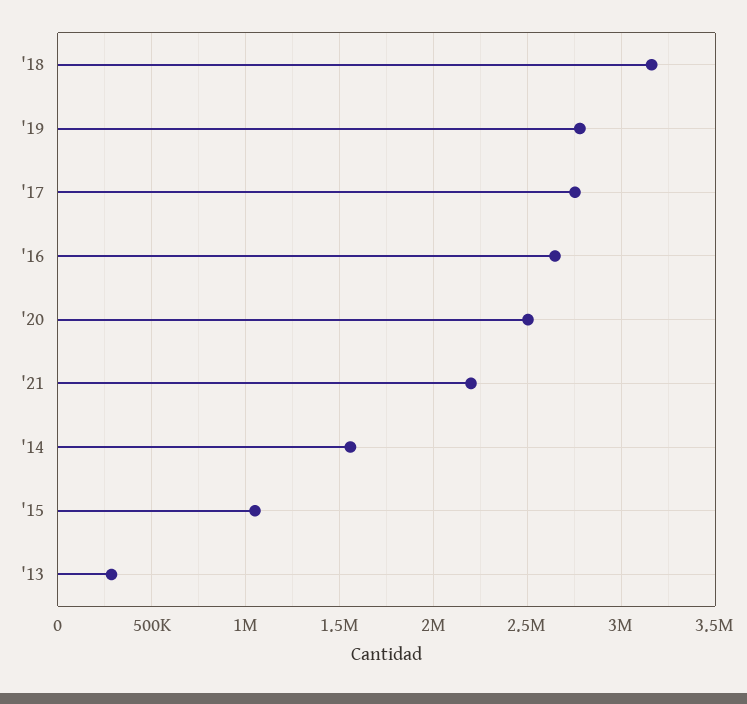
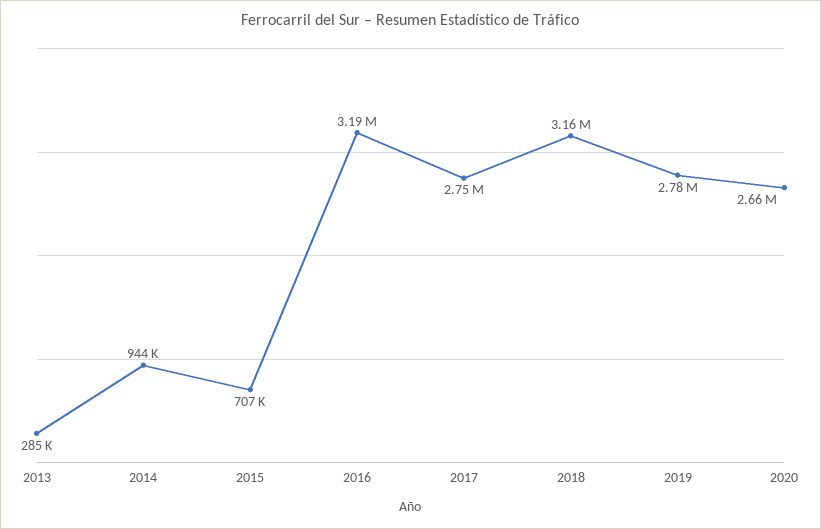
'16: 2650000 -> 3190000
'20: 2500000 -> 2660000
'21: 2200000 -> none
'14: 1550000 -> 944000
'15: 1050000 -> 707000

